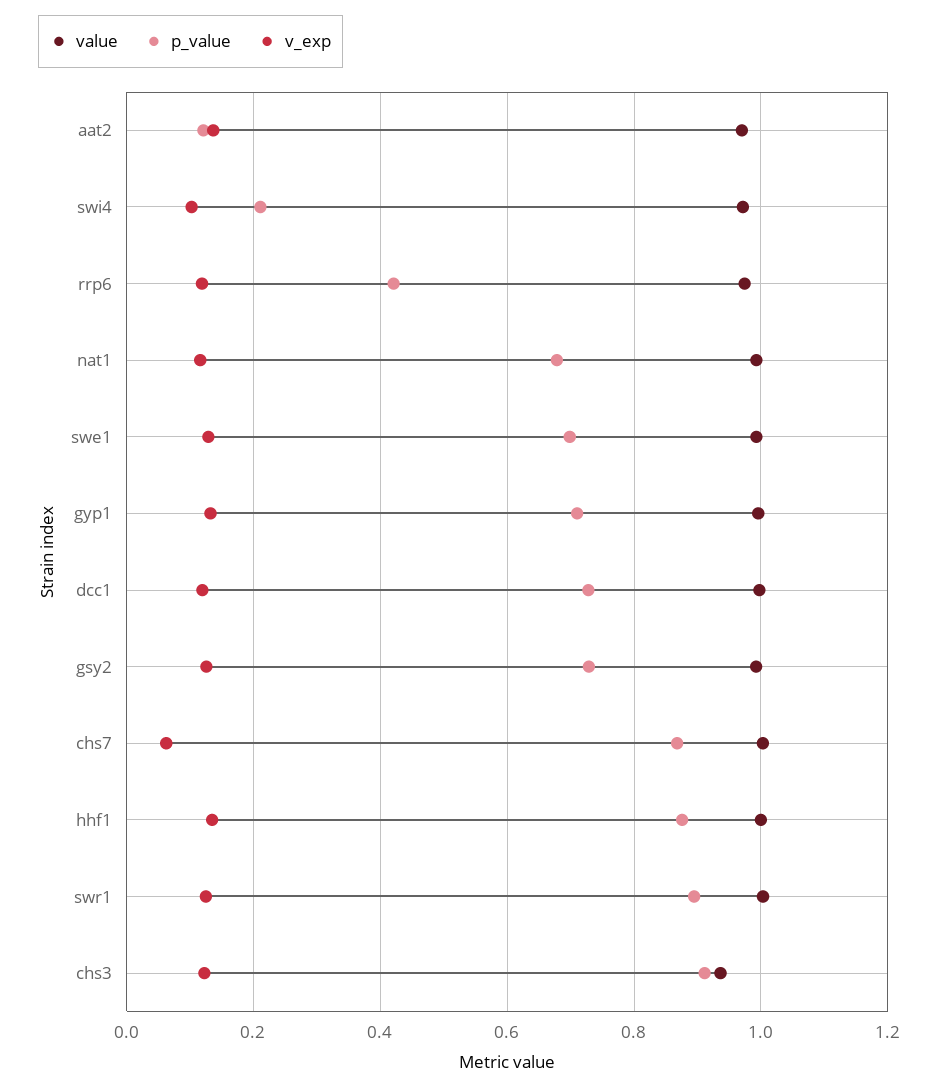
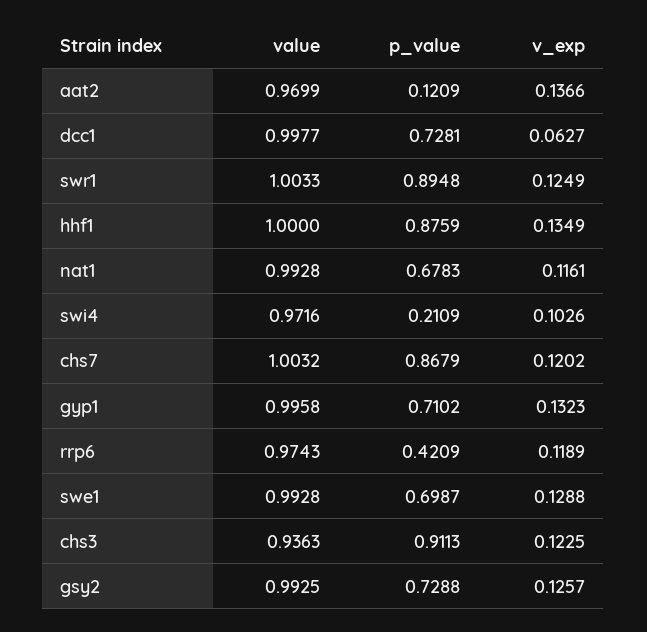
v_exp, dcc1: 0.12 -> 0.0627
v_exp, chs7: 0.06 -> 0.1202

